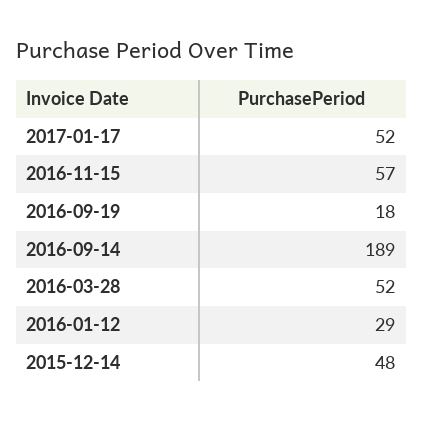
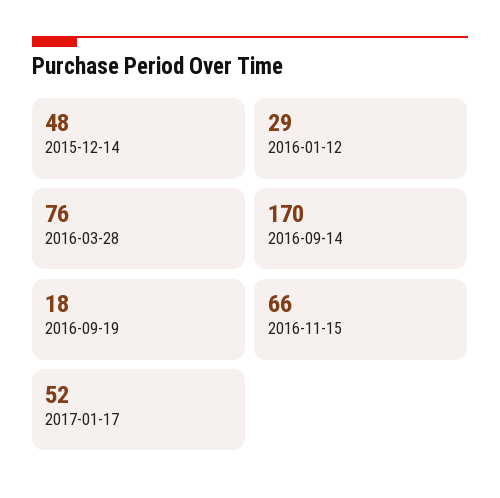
2016-11-15: 57 -> 66
2016-09-14: 189 -> 170
2016-03-28: 52 -> 76

